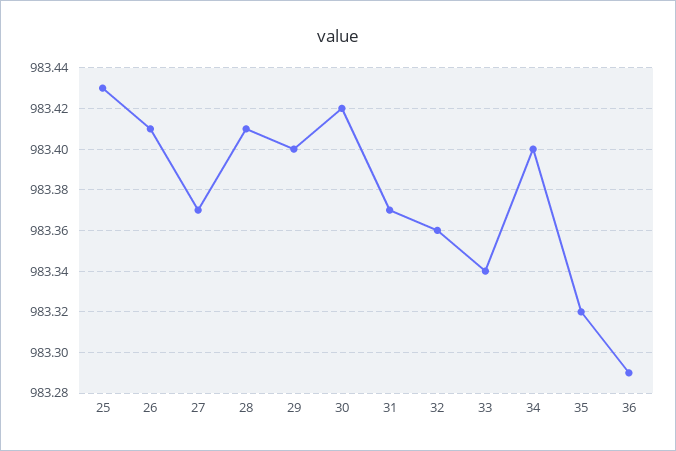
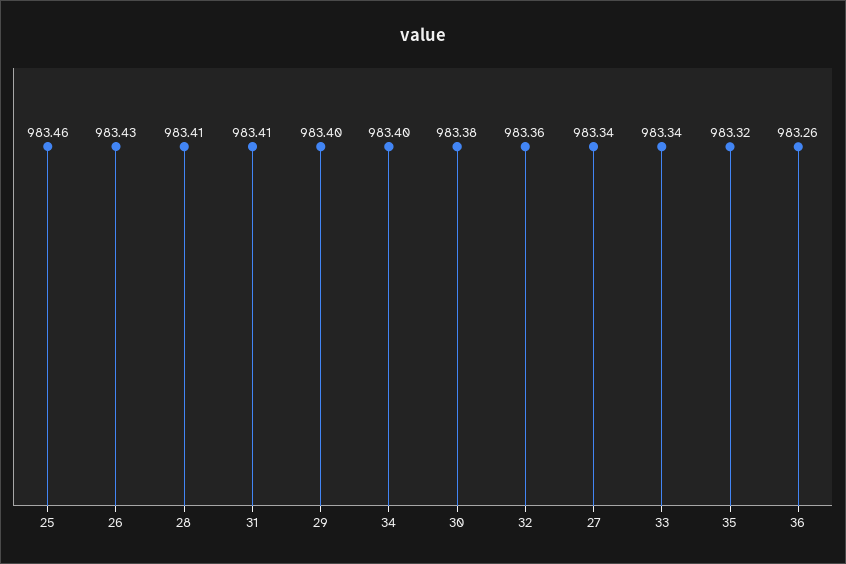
25: 983.43 -> 983.46
26: 983.41 -> 983.43
27: 983.37 -> 983.34
30: 983.42 -> 983.38
31: 983.37 -> 983.41
36: 983.29 -> 983.26

